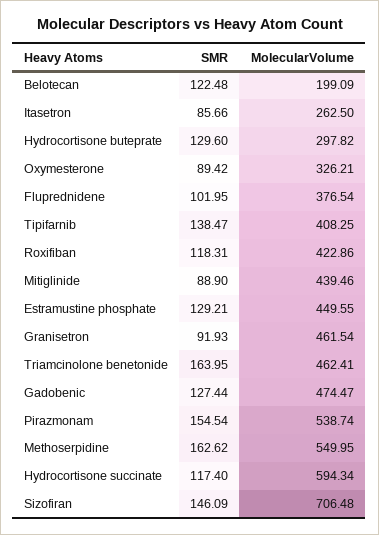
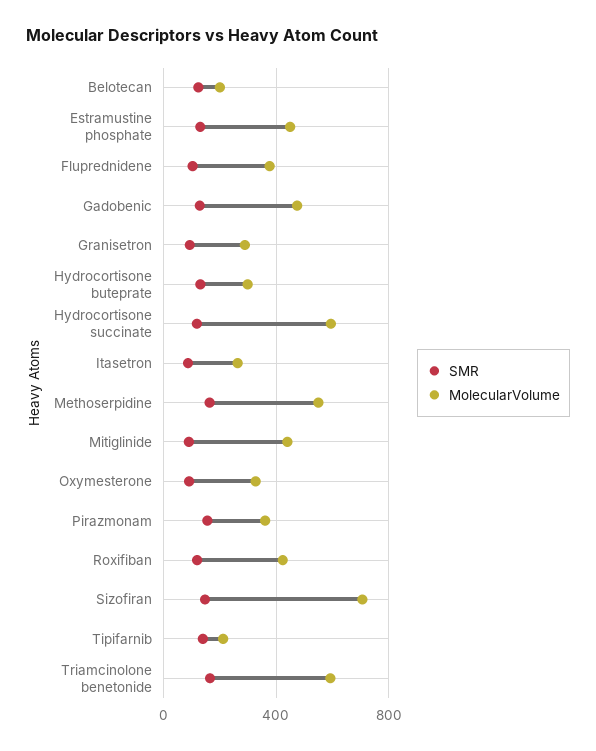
MolecularVolume, Tipifarnib: 408.25 -> 200
MolecularVolume, Granisetron: 461.54 -> 300
MolecularVolume, Triamcinolone benetonide: 462.41 -> 600
MolecularVolume, Pirazmonam: 538.74 -> 350

